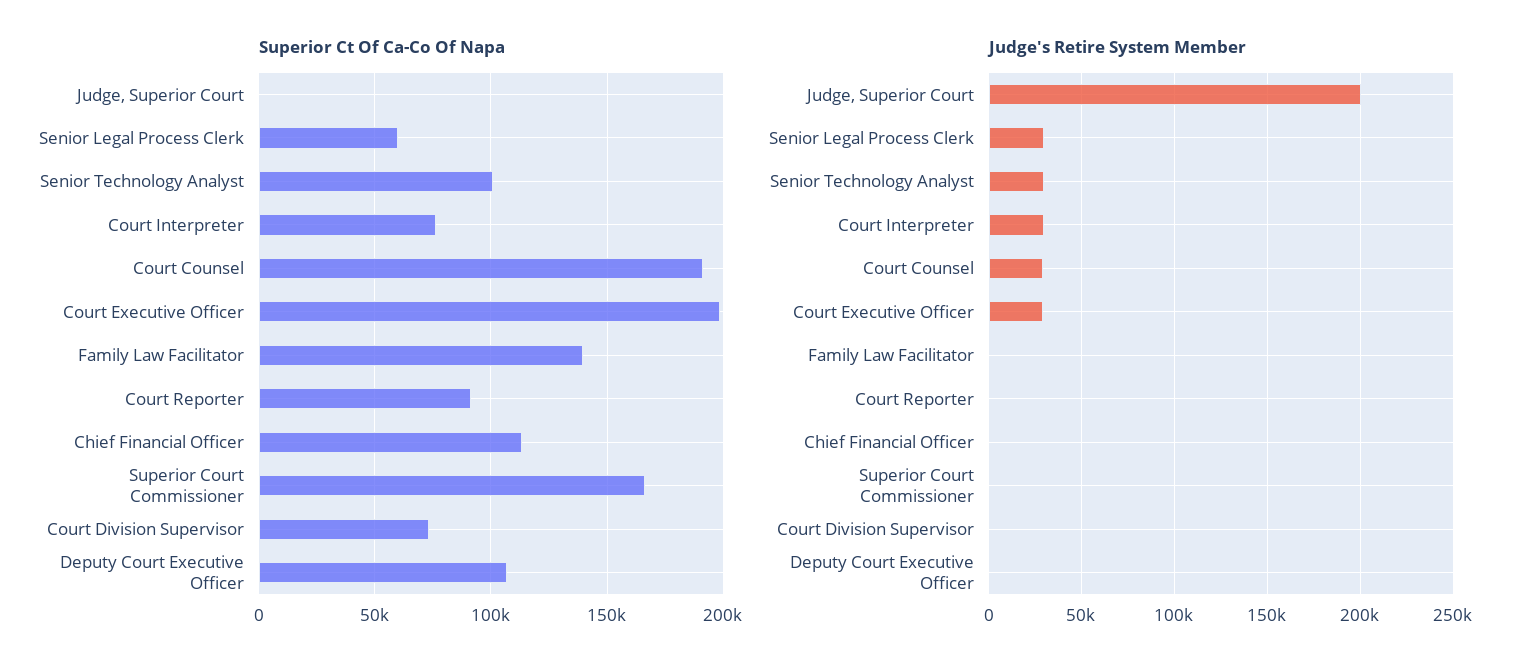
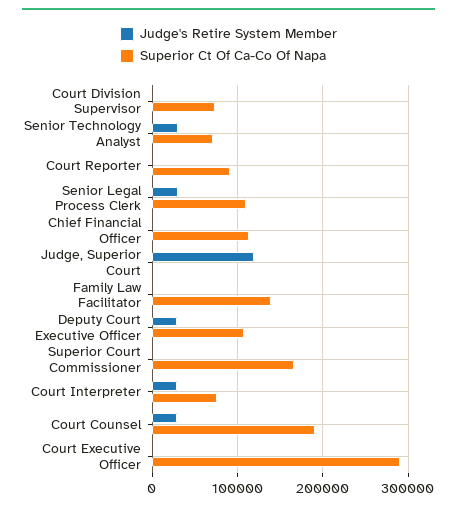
Superior Ct Of Ca-Co Of Napa, Senior Legal Process Clerk: 60000 -> 110000
Superior Ct Of Ca-Co Of Napa, Senior Technology Analyst: 100000 -> 70000
Superior Ct Of Ca-Co Of Napa, Court Executive Officer: 200000 -> 290000
Judge's Retire System Member, Judge, Superior Court: 200000 -> 120000
Judge's Retire System Member, Court Executive Officer: 30000 -> 0
Judge's Retire System Member, Deputy Court Executive Officer: 0 -> 30000

